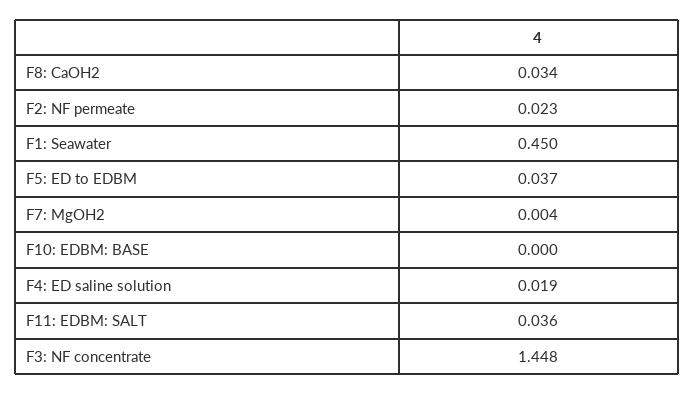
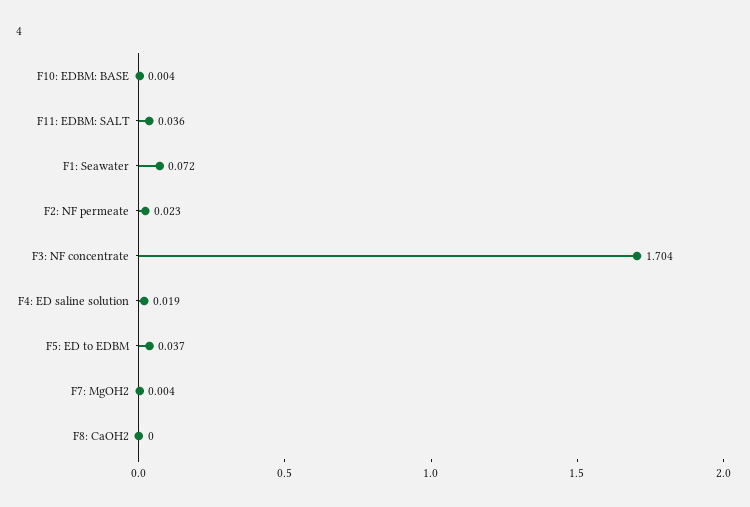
F8: CaOH2: 0.034 -> 0
F1: Seawater: 0.45 -> 0.072
F10: EDBM: BASE: 0 -> 0.004
F3: NF concentrate: 1.448 -> 1.704

